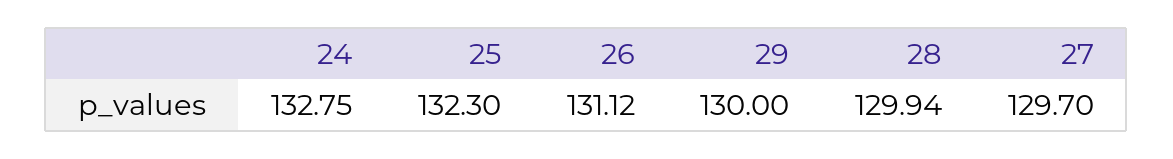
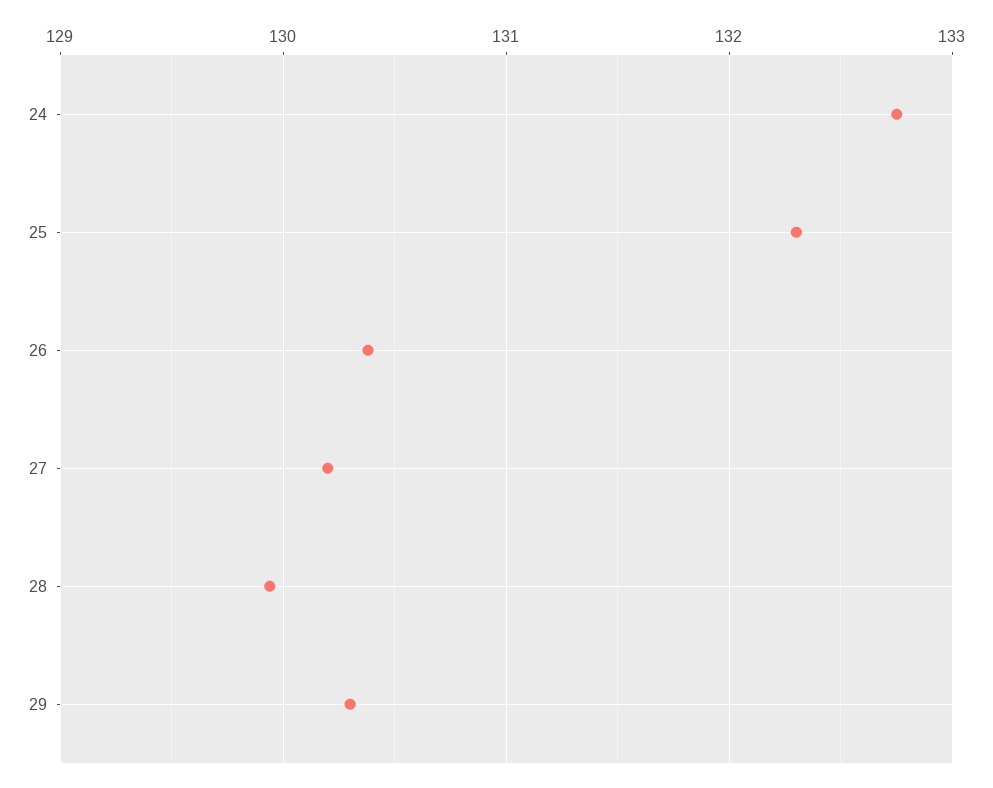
26: 131.12 -> 130.4
29: 130 -> 130.3
27: 129.7 -> 130.2

